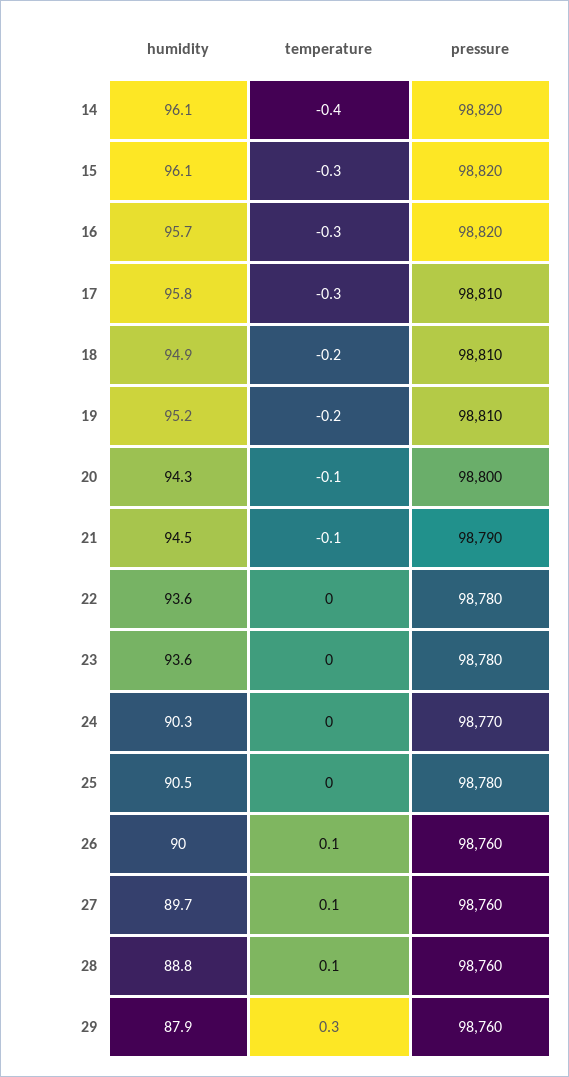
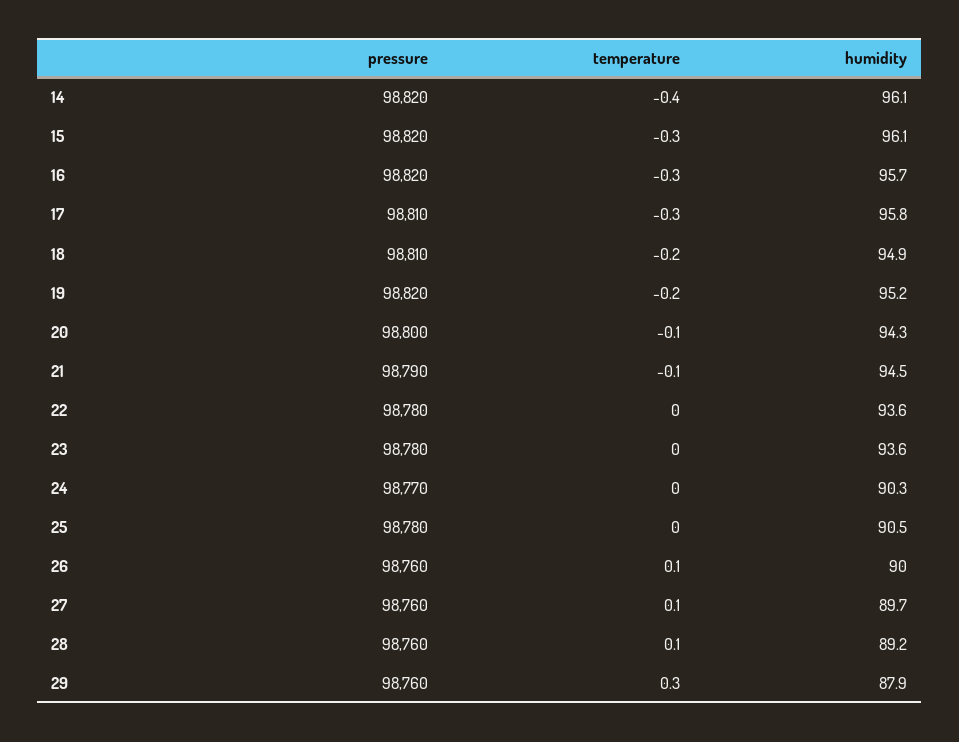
pressure, 19: 98810 -> 98820
humidity, 28: 88.8 -> 89.2

